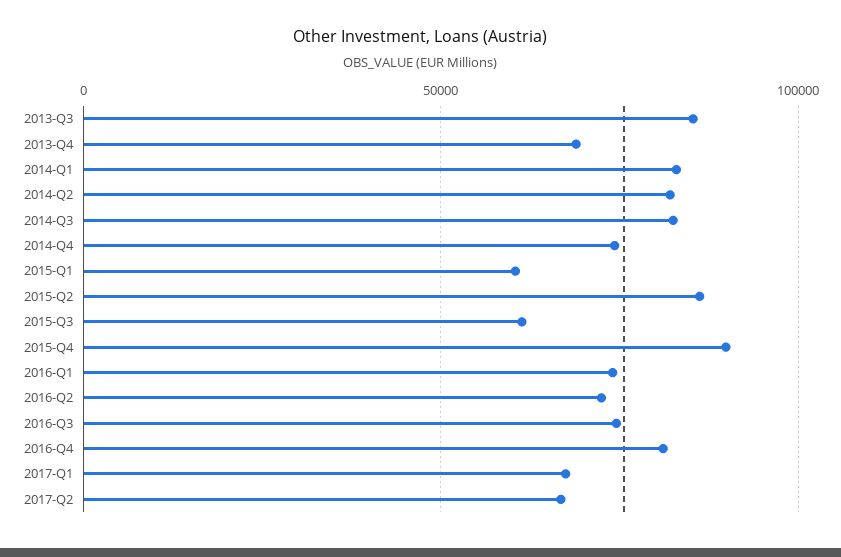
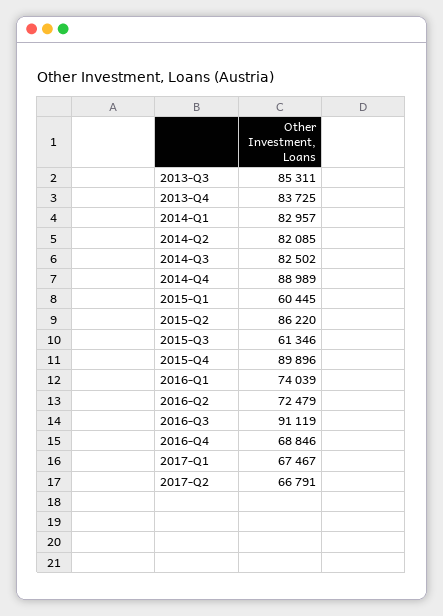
2013-Q4: 70000 -> 83725
2014-Q4: 75000 -> 88989
2016-Q3: 75000 -> 91119
2016-Q4: 80000 -> 68846

